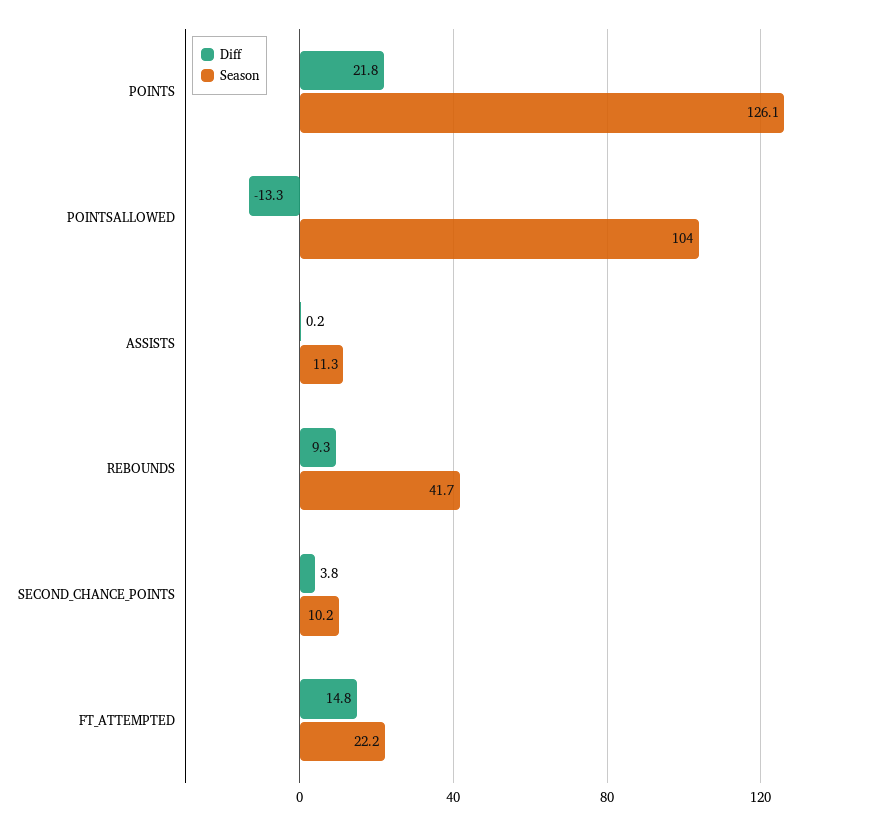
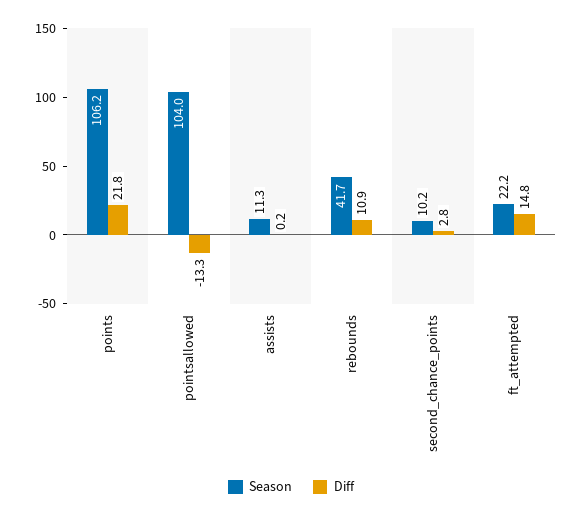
Season, POINTS: 126.1 -> 106.2
Diff, REBOUNDS: 9.3 -> 10.9
Diff, SECOND_CHANCE_POINTS: 3.8 -> 2.8

